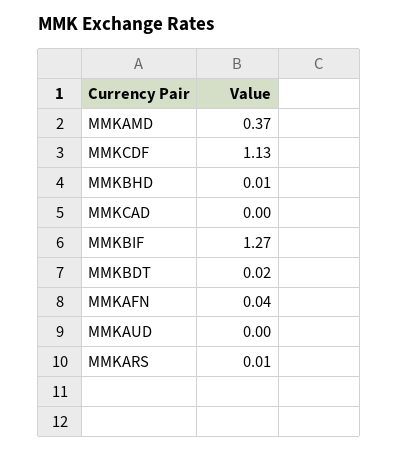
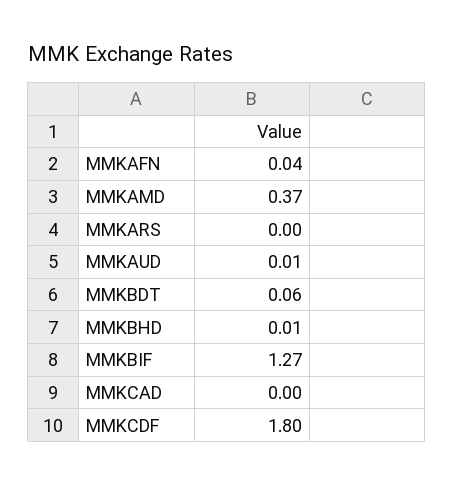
MMKCDF: 1.13 -> 1.8
MMKBDT: 0.02 -> 0.06
MMKAUD: 0 -> 0.01
MMKARS: 0.01 -> 0

